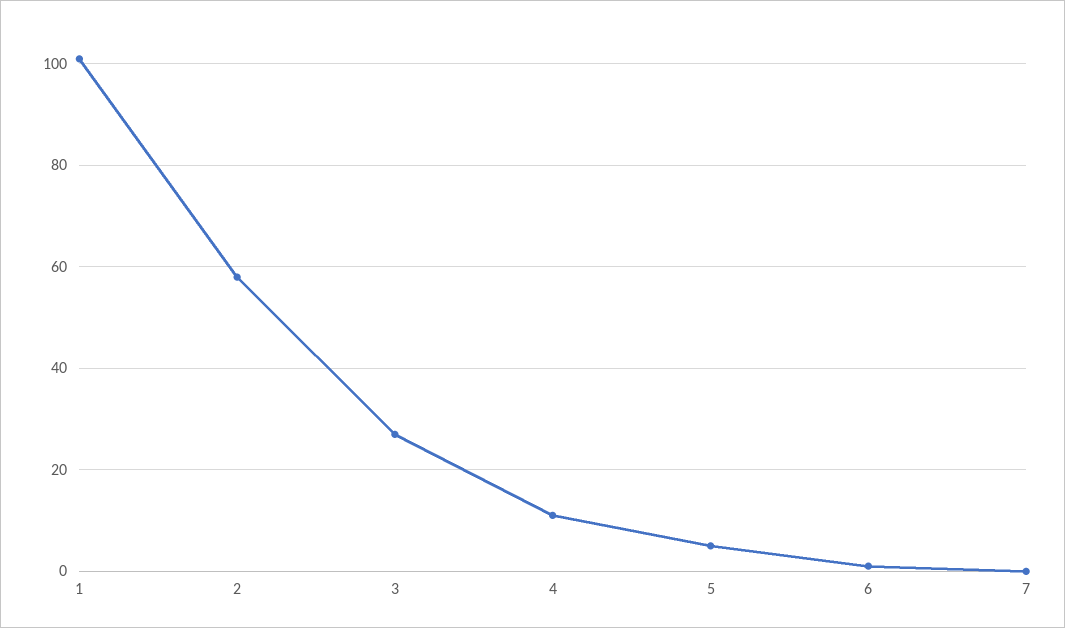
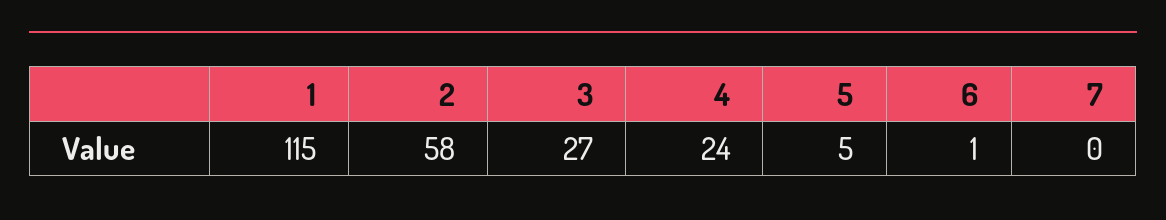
1: 100 -> 115
4: 10 -> 24

